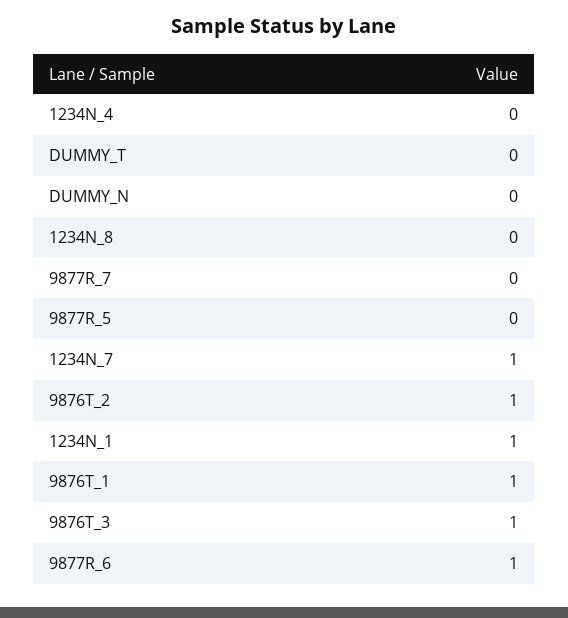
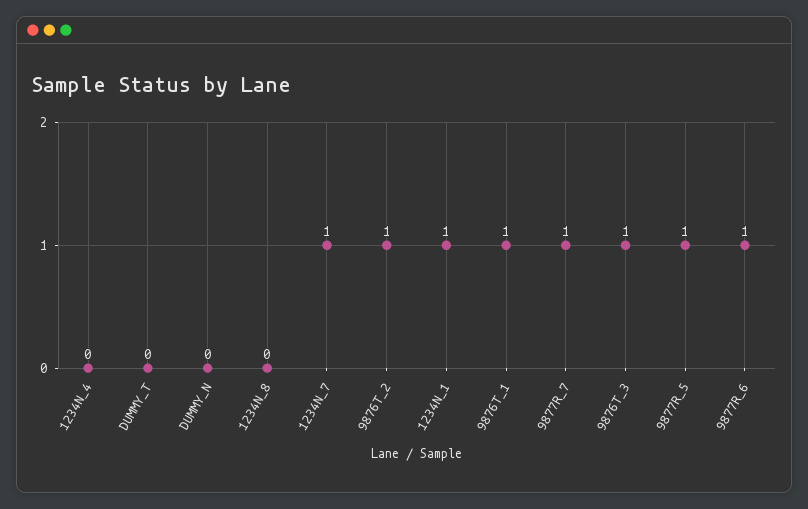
9877R_7: 0 -> 1
9877R_5: 0 -> 1

